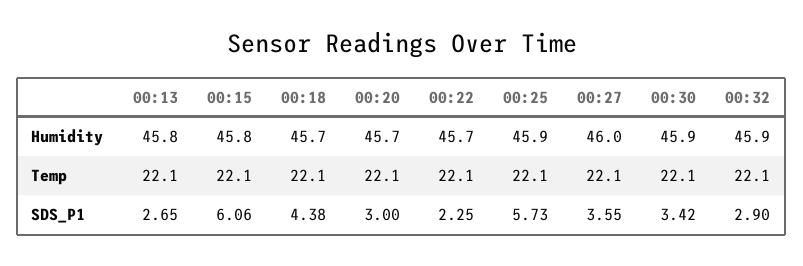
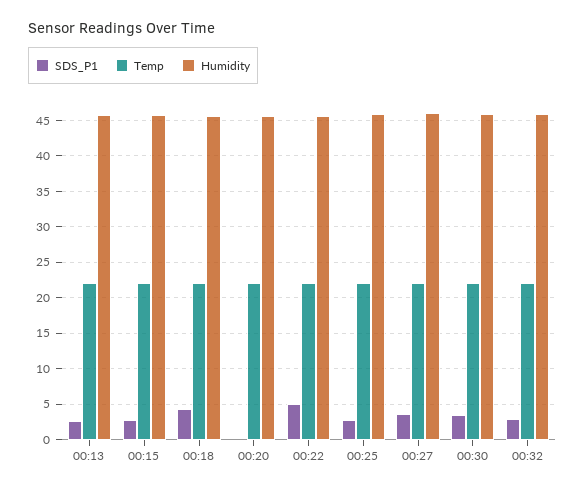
SDS_P1, 00:15: 6.06 -> 3
SDS_P1, 00:20: 3 -> 0
SDS_P1, 00:22: 2.25 -> 5
SDS_P1, 00:25: 5.73 -> 3

